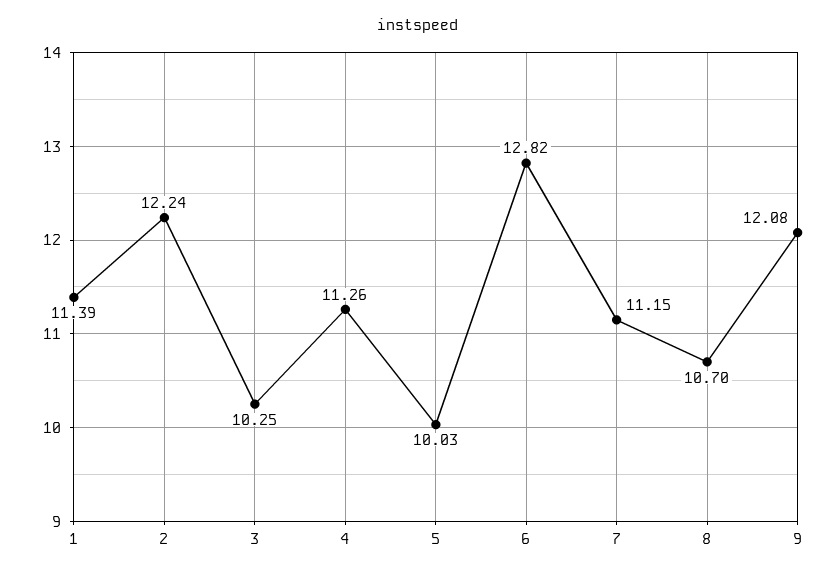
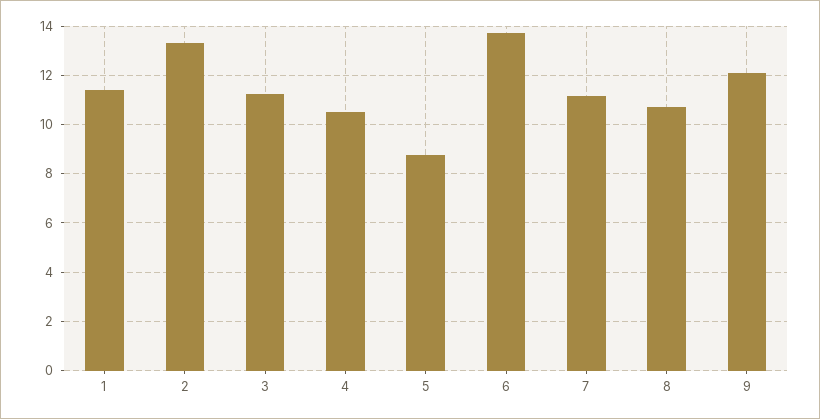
2: 12.24 -> 13.25
3: 10.25 -> 11.25
4: 11.26 -> 10.5
5: 10.03 -> 8.75
6: 12.82 -> 13.75

